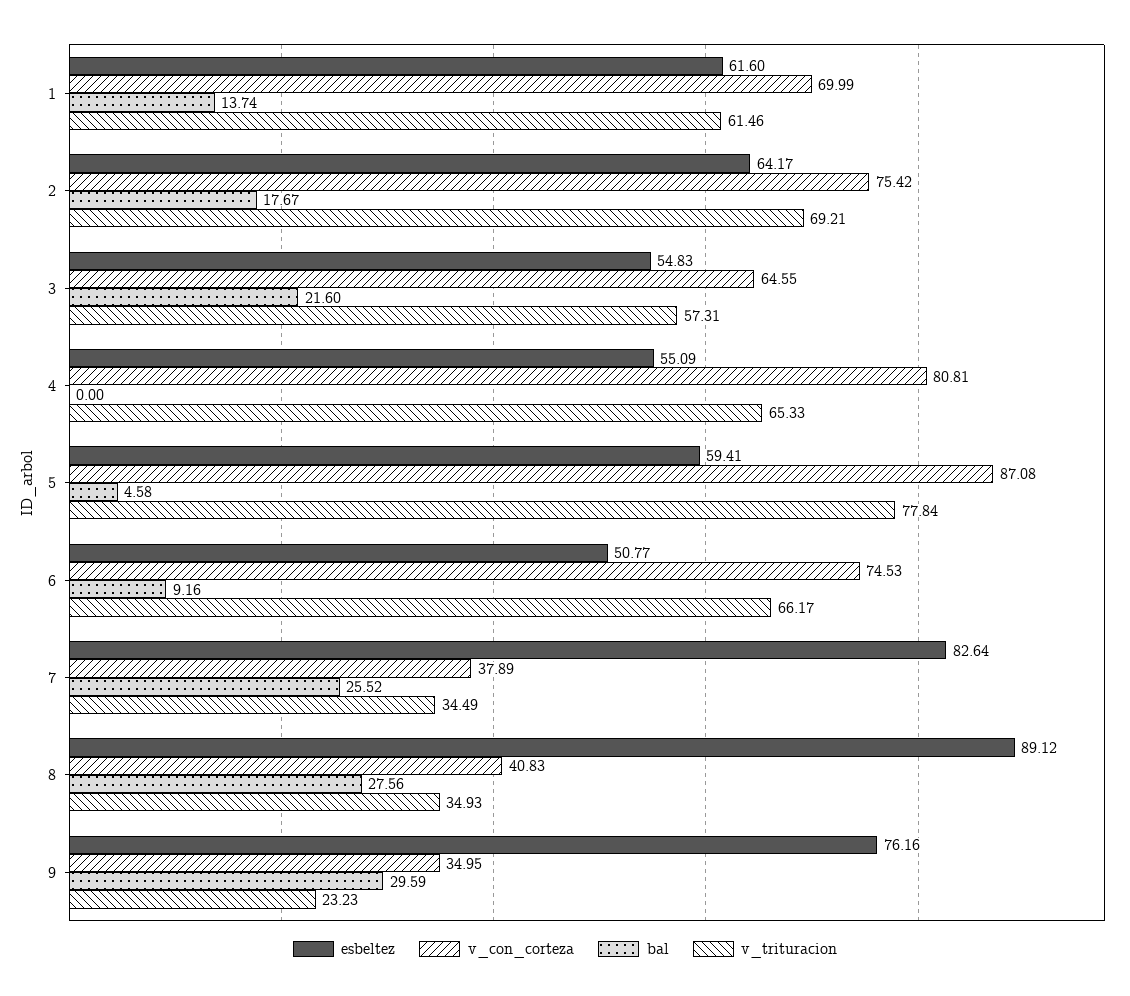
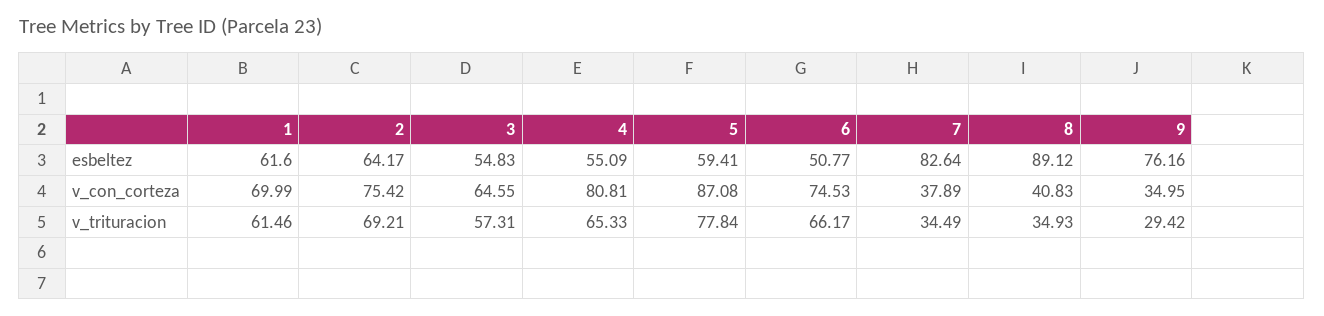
bal, 1: 13.74 -> none
bal, 2: 17.67 -> none
bal, 3: 21.6 -> none
bal, 4: 0 -> none
bal, 5: 4.58 -> none
bal, 6: 9.16 -> none
bal, 7: 25.52 -> none
bal, 8: 27.56 -> none
bal, 9: 29.59 -> none
v_trituracion, 9: 23.23 -> 29.42

